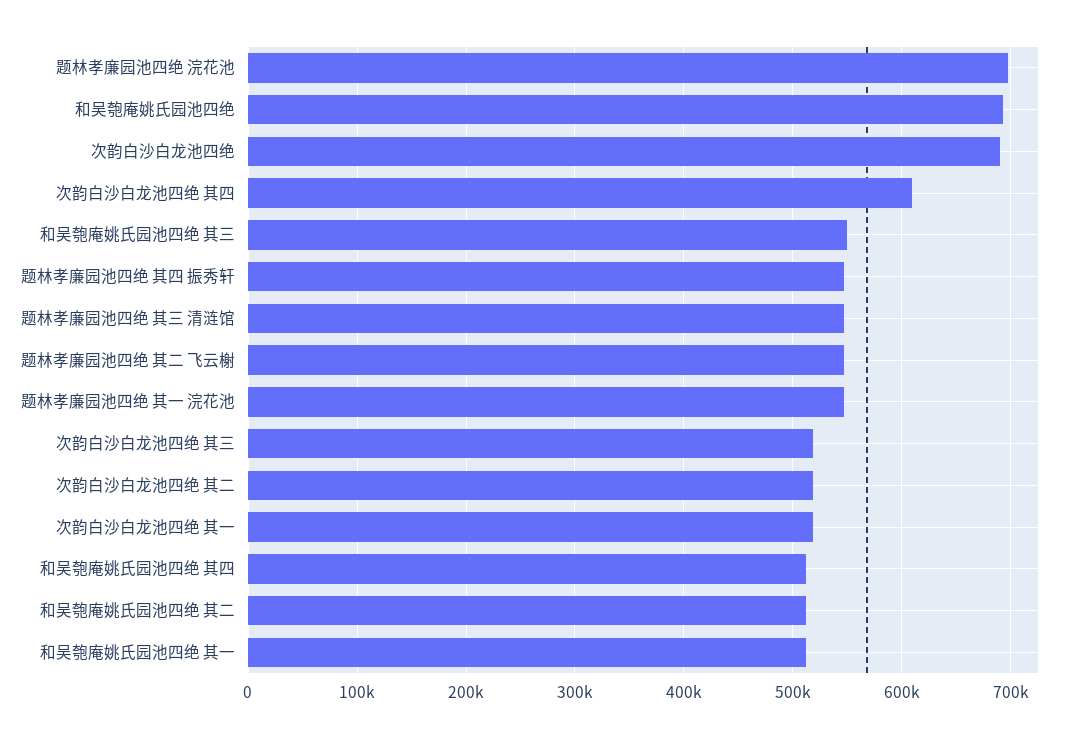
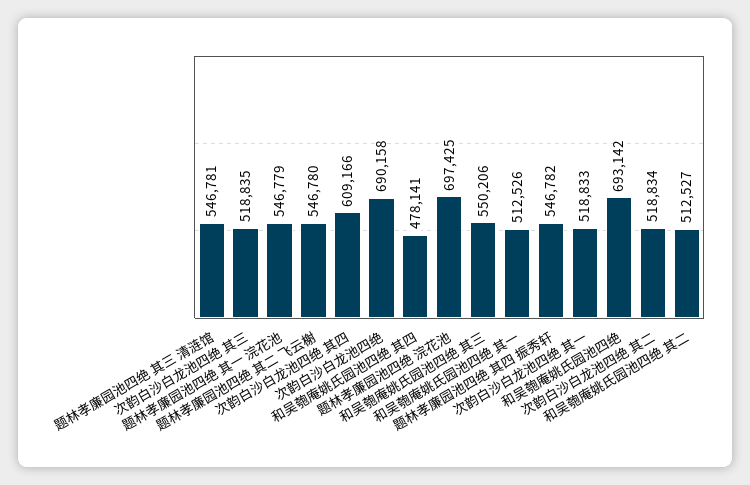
和吴匏庵姚氏园池四绝 其四: 510000 -> 478141

